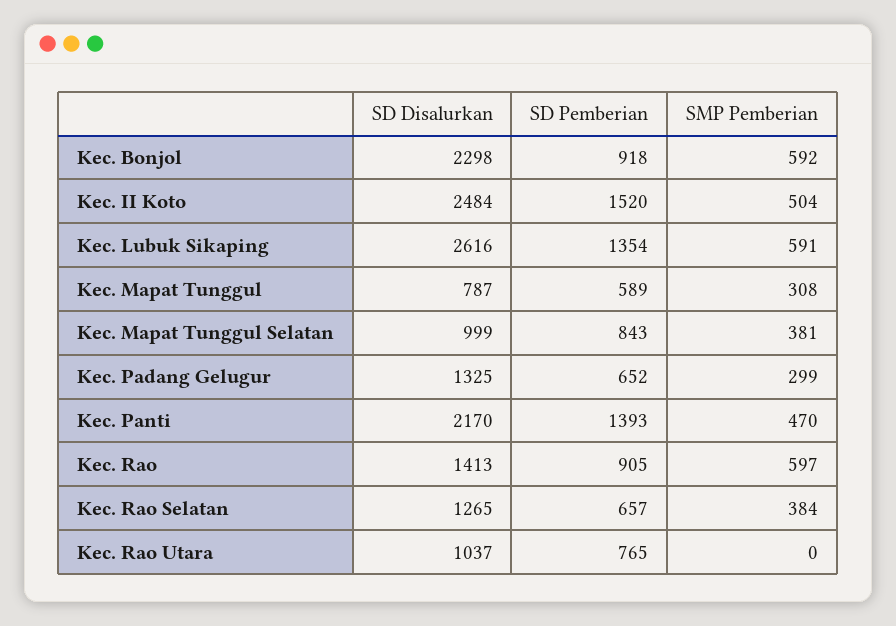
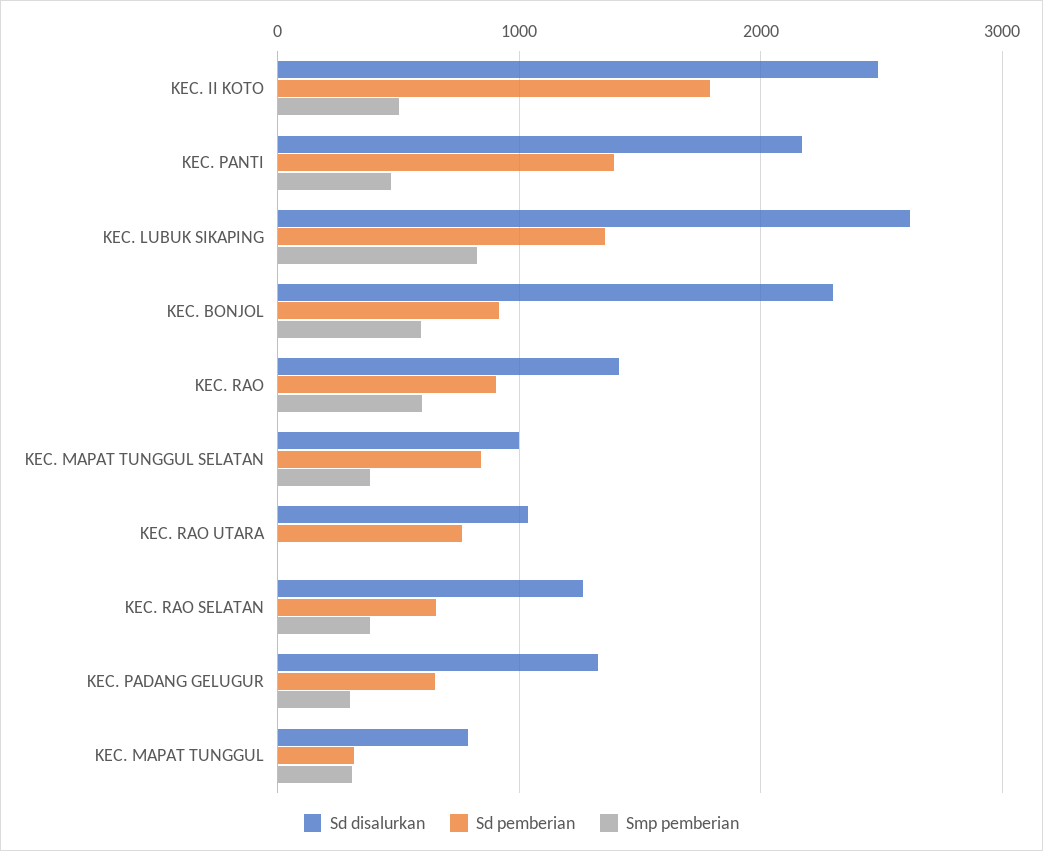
SD Pemberian, Kec. II Koto: 1520 -> 1800
SMP Pemberian, Kec. Lubuk Sikaping: 591 -> 800
SD Pemberian, Kec. Mapat Tunggul: 589 -> 300

